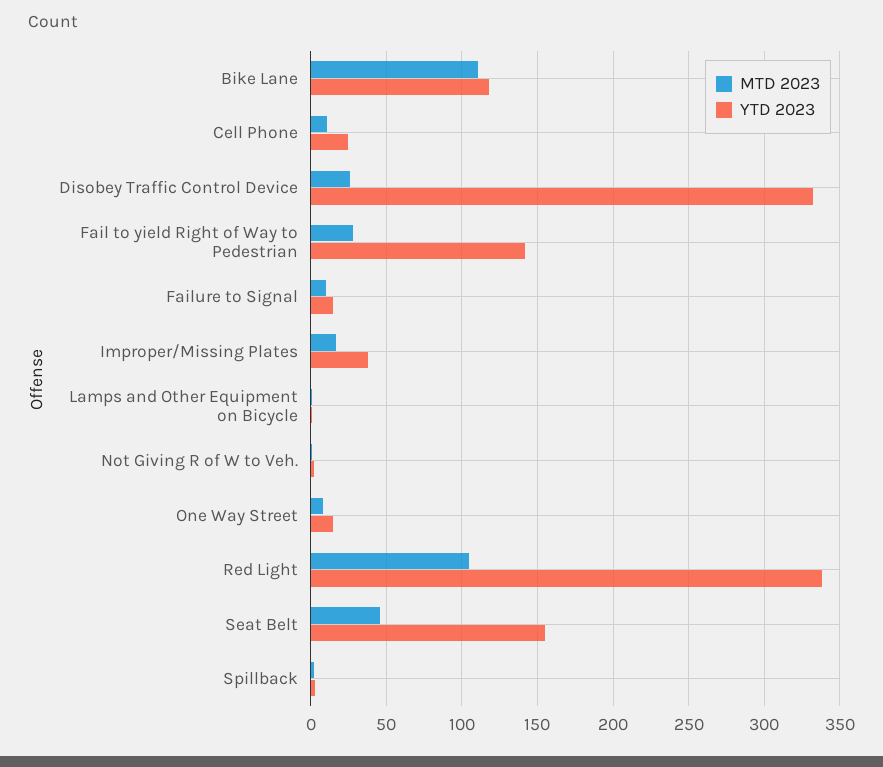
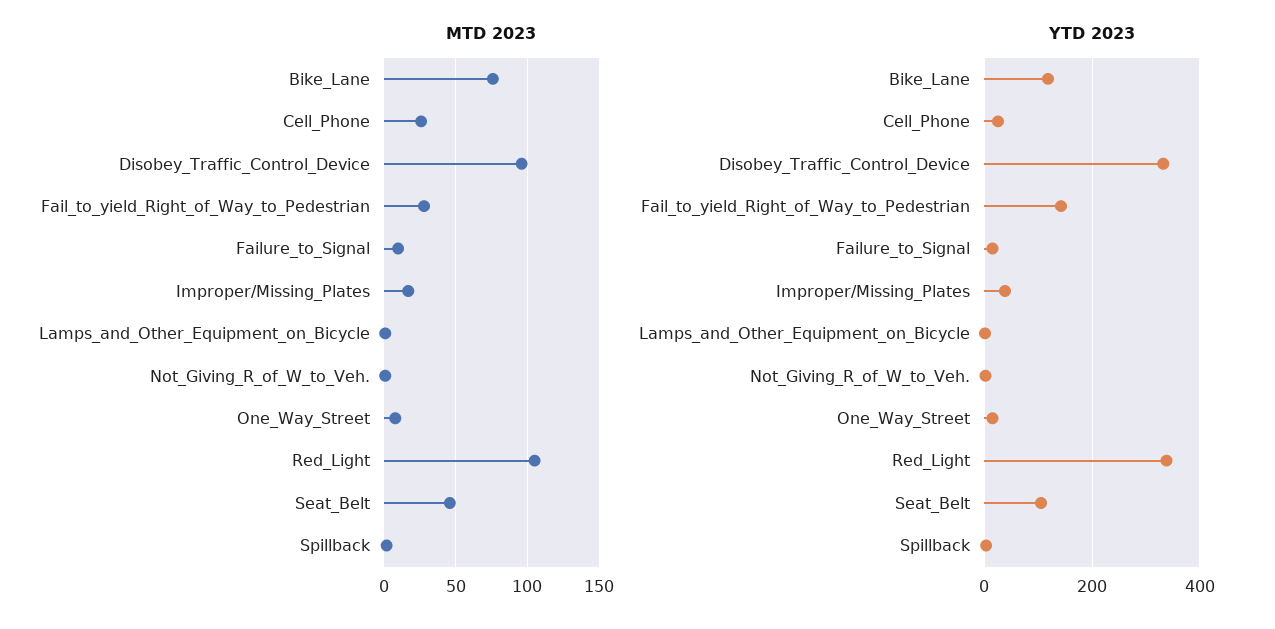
MTD 2023, Bike Lane: 110 -> 75
MTD 2023, Cell Phone: 10 -> 25
MTD 2023, Disobey Traffic Control Device: 25 -> 95
YTD 2023, Seat Belt: 155 -> 100

